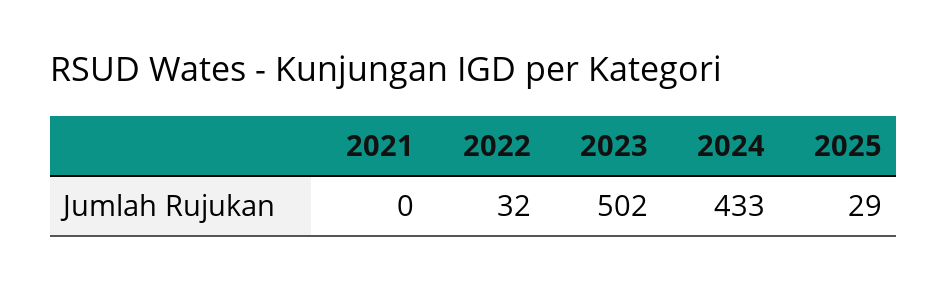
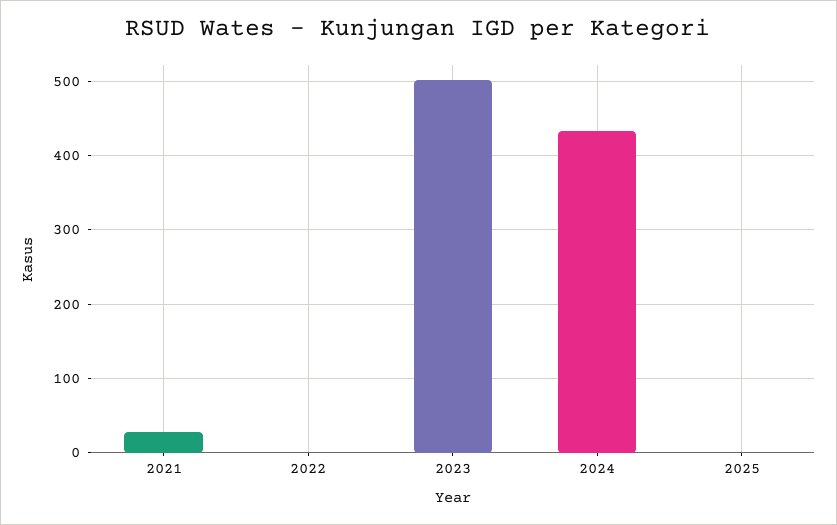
2021: 0 -> 30
2022: 32 -> 0
2025: 29 -> 0

